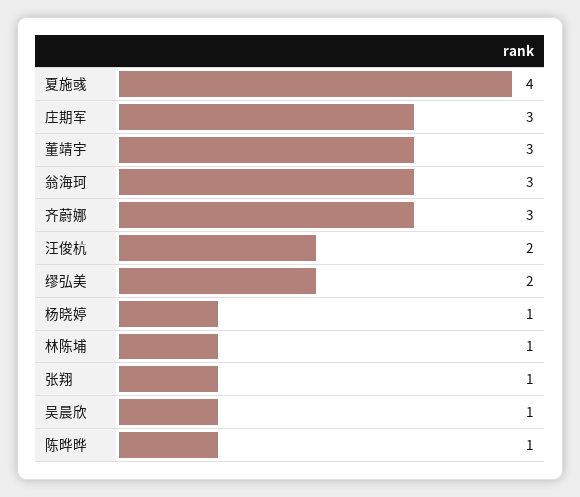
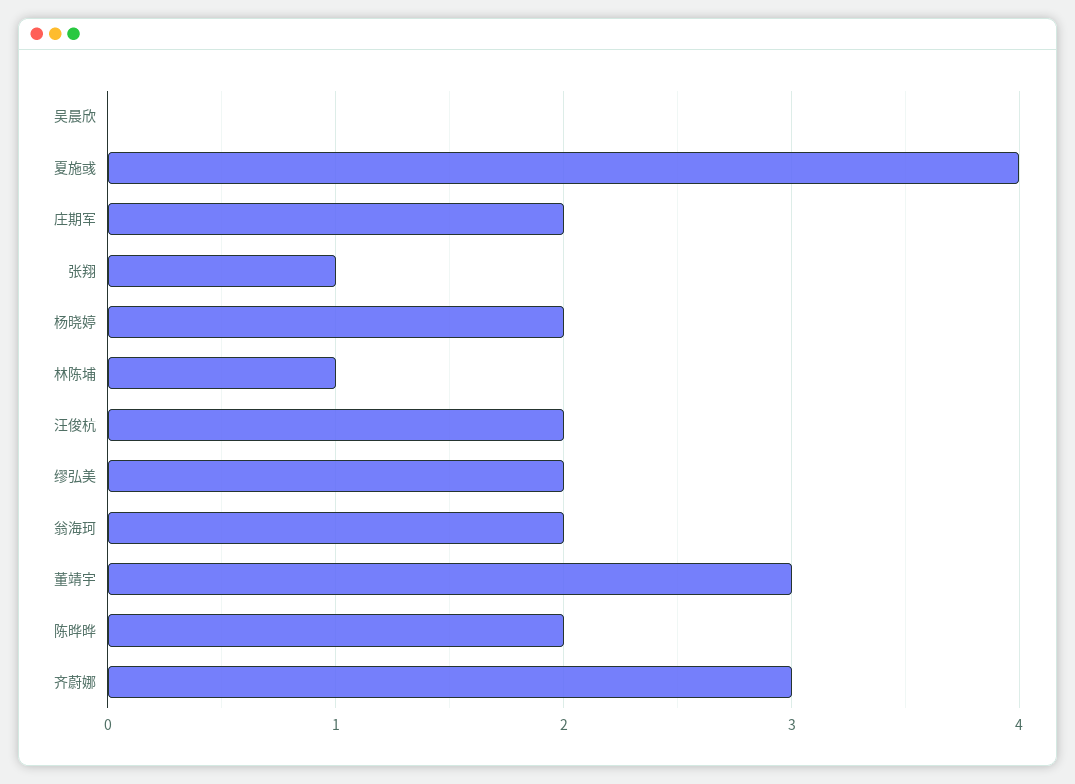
庄期军: 3 -> 2
翁海珂: 3 -> 2
杨晓婷: 1 -> 2
吴晨欣: 1 -> 0
陈晔晔: 1 -> 2

